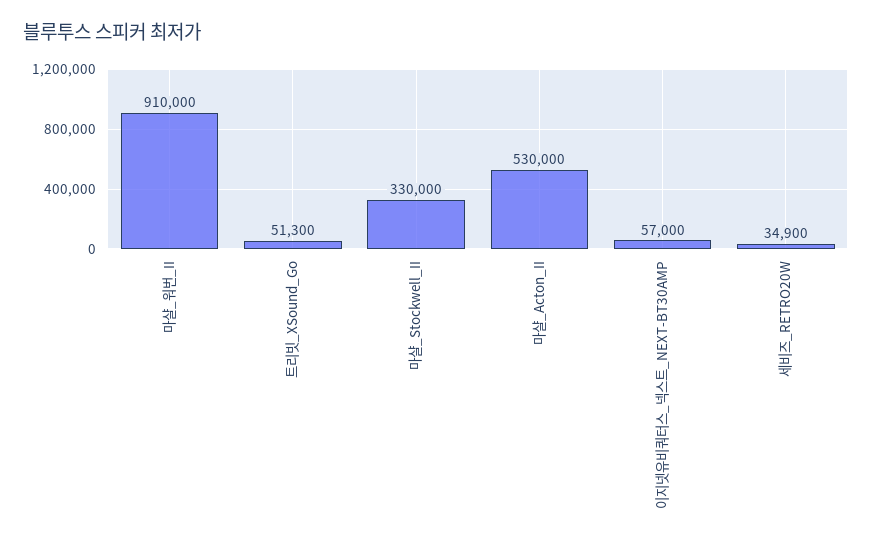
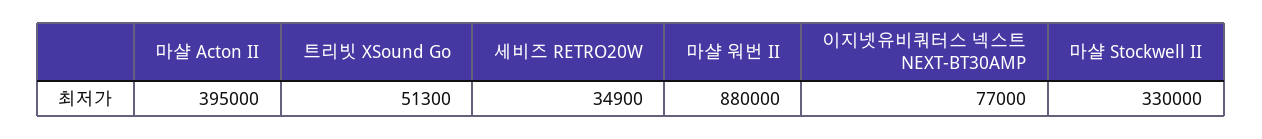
마샬_워번_II: 910000 -> 880000
마샬_Acton_II: 530000 -> 395000
이지넷유비쿼터스_넥스트_NEXT-BT30AMP: 57000 -> 77000

